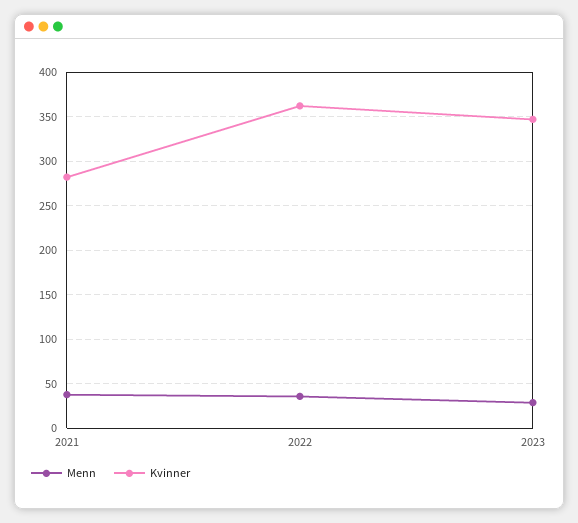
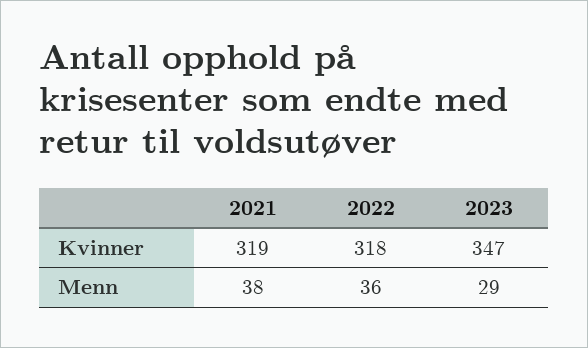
Kvinner, 2021: 280 -> 319
Kvinner, 2022: 360 -> 318

